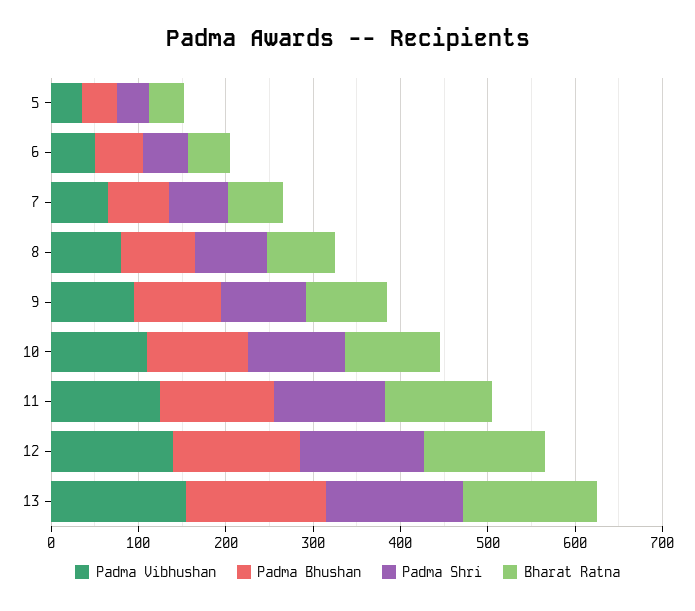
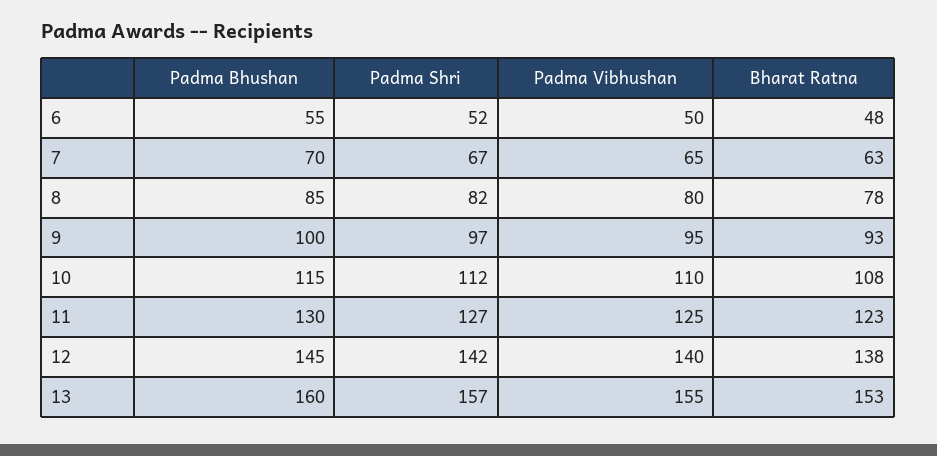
Padma Vibhushan, 5: 40 -> none
Padma Bhushan, 5: 40 -> none
Padma Shri, 5: 40 -> none
Bharat Ratna, 5: 40 -> none

